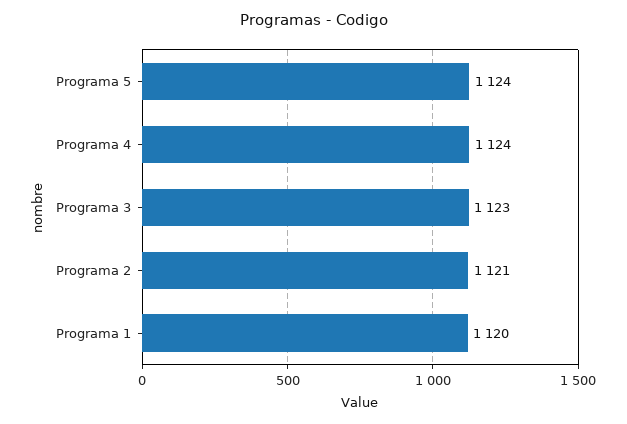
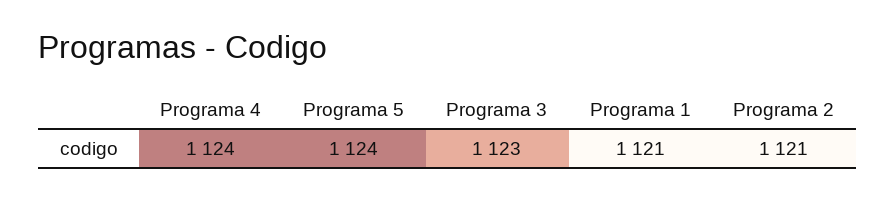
Programa 1: 1120 -> 1121

